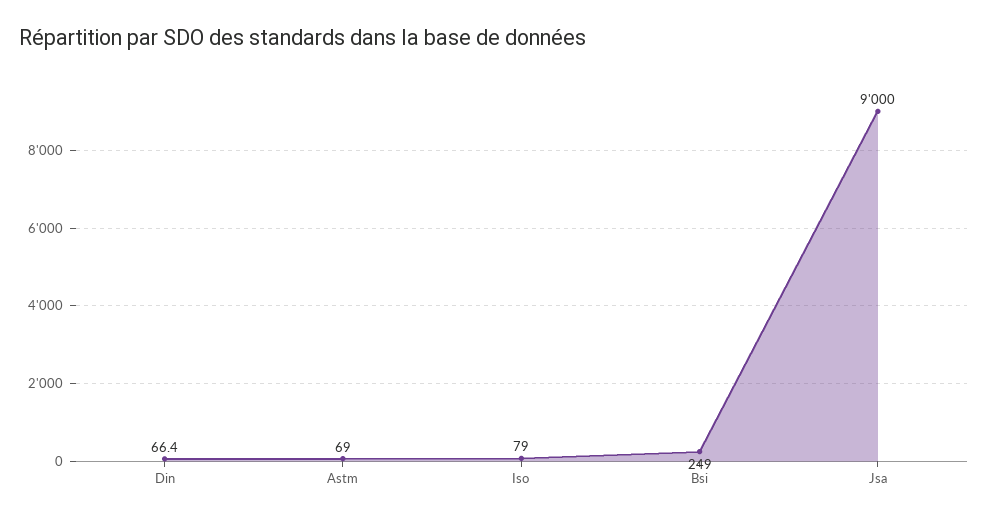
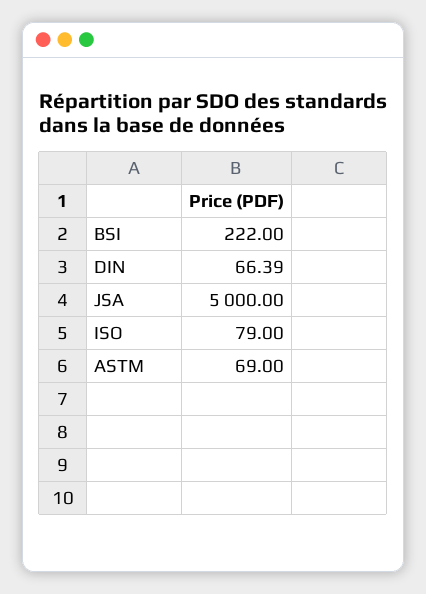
Bsi: 249 -> 222
Jsa: 9000 -> 5000

